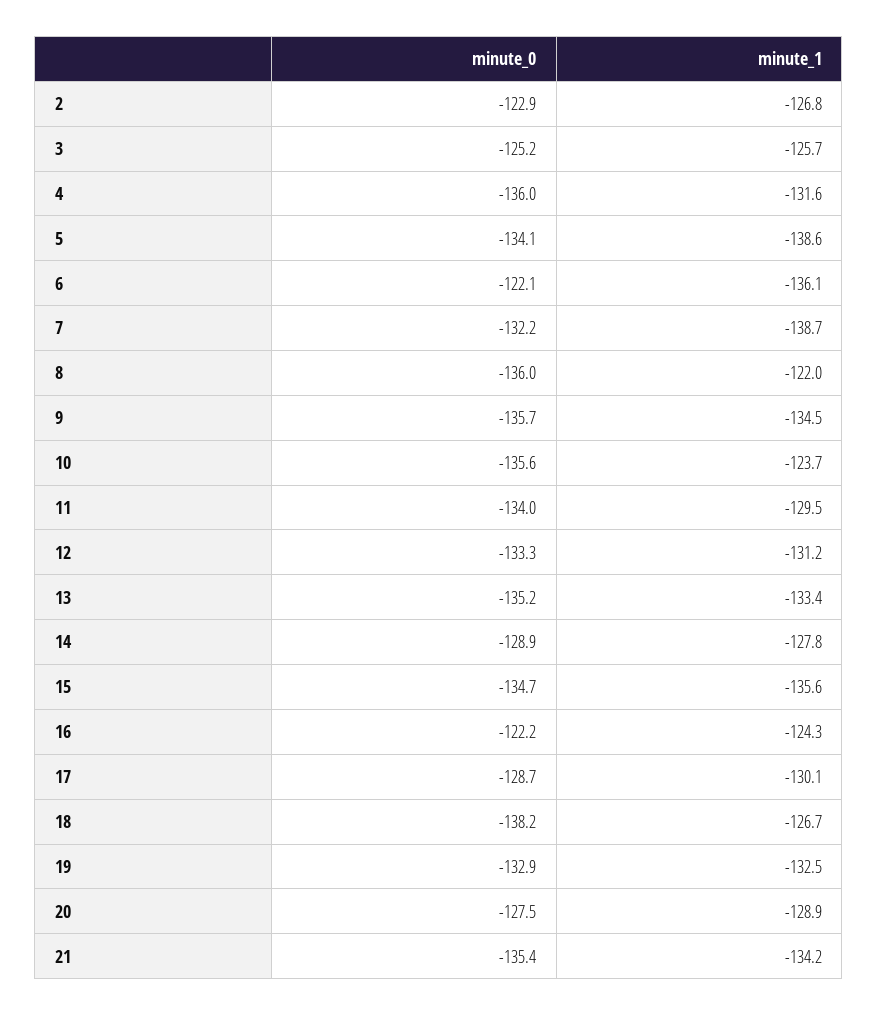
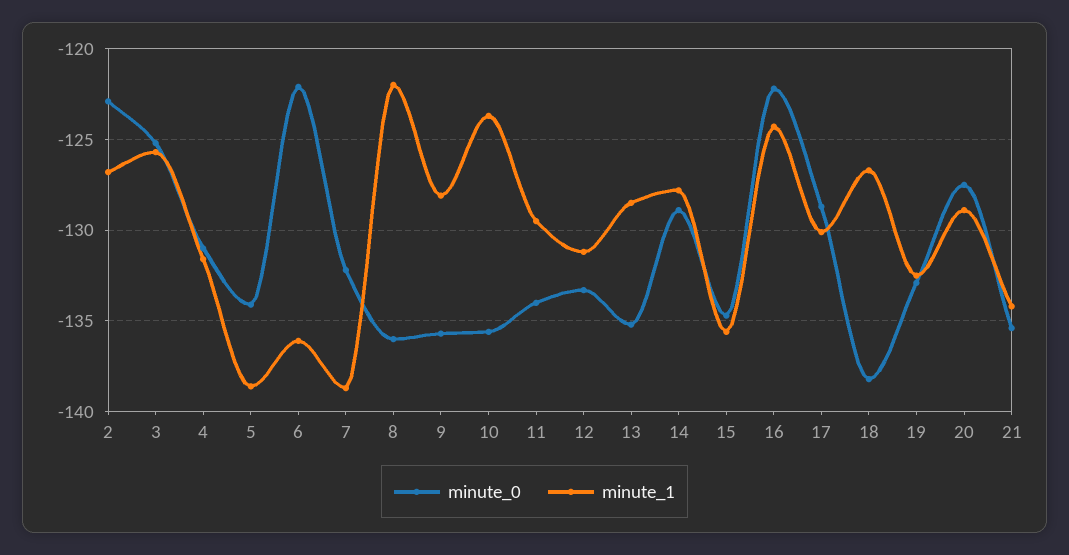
minute_0, 4: -136 -> -131
minute_1, 9: -134.5 -> -128
minute_1, 13: -133.4 -> -128.5

